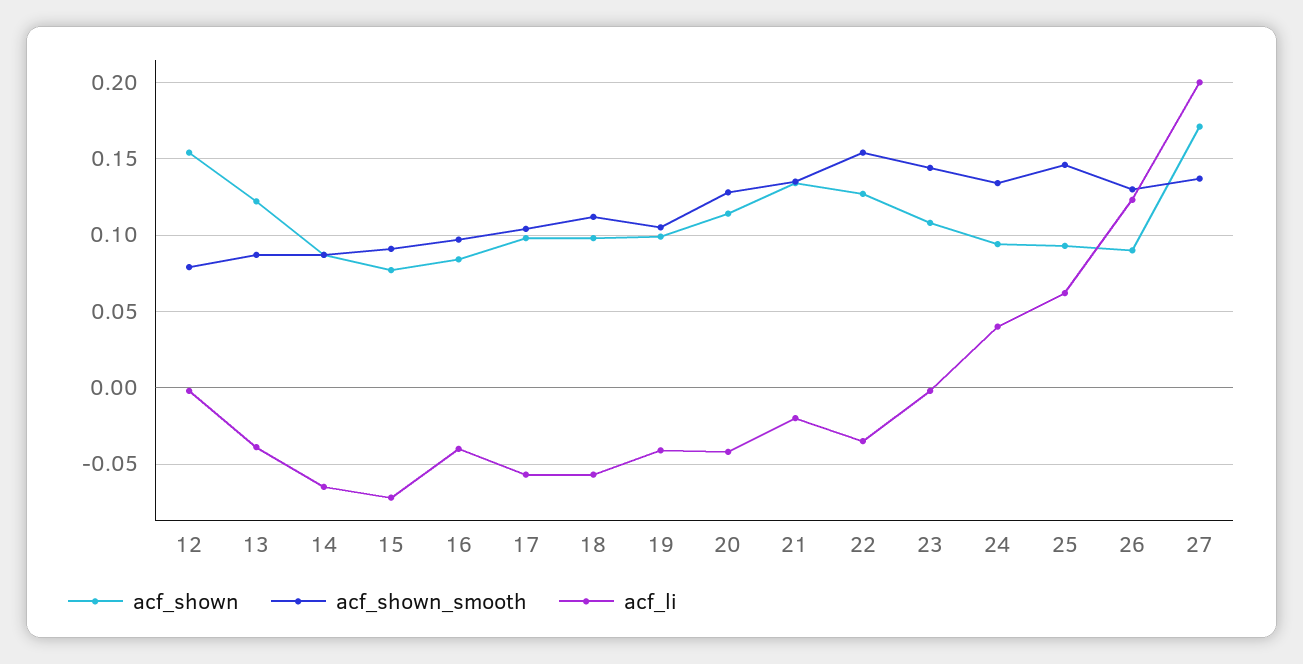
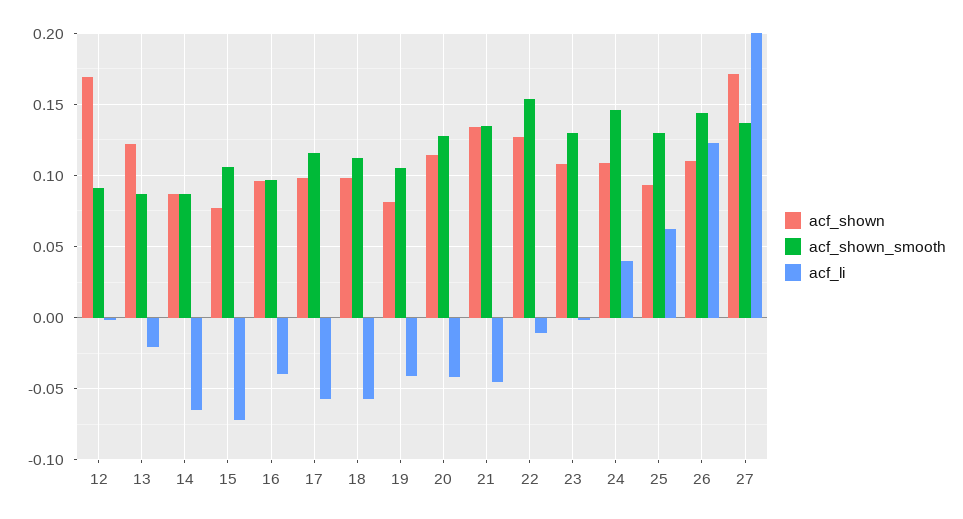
acf_shown, 12: 0.155 -> 0.17
acf_shown_smooth, 12: 0.08 -> 0.09
acf_li, 13: -0.04 -> -0.02
acf_shown_smooth, 15: 0.09 -> 0.105
acf_shown, 16: 0.085 -> 0.095
acf_shown_smooth, 17: 0.105 -> 0.115
acf_shown, 19: 0.1 -> 0.08
acf_li, 21: -0.02 -> -0.045
acf_li, 22: -0.035 -> -0.01
acf_shown_smooth, 23: 0.145 -> 0.13
acf_shown, 24: 0.095 -> 0.11
acf_shown_smooth, 24: 0.135 -> 0.145
acf_shown_smooth, 25: 0.145 -> 0.13
acf_shown, 26: 0.09 -> 0.11
acf_shown_smooth, 26: 0.13 -> 0.145

